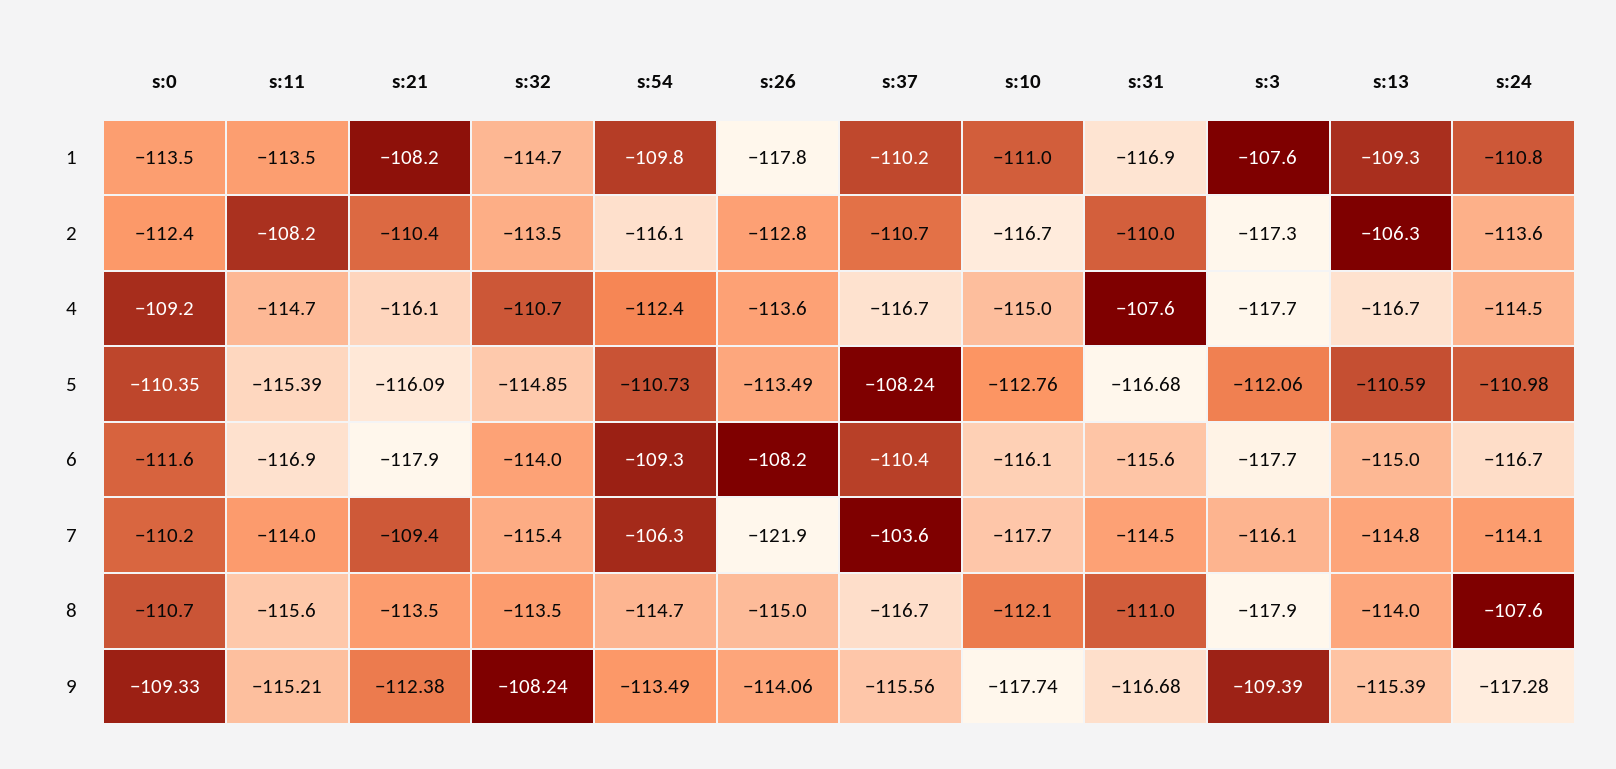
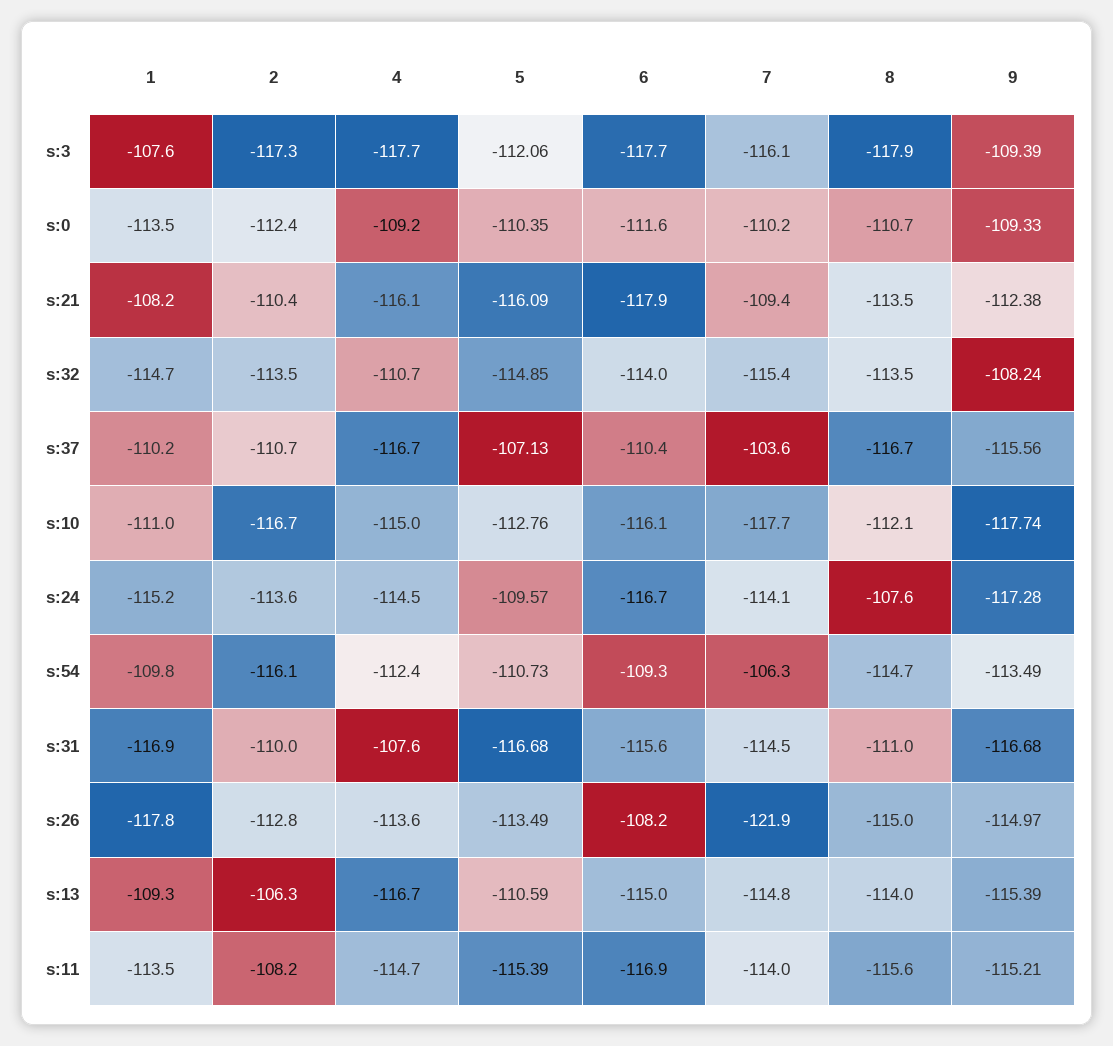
s:24, 1: -110.8 -> -115.2
s:37, 5: -108.24 -> -107.13
s:24, 5: -110.98 -> -109.57
s:26, 9: -114.06 -> -114.97

